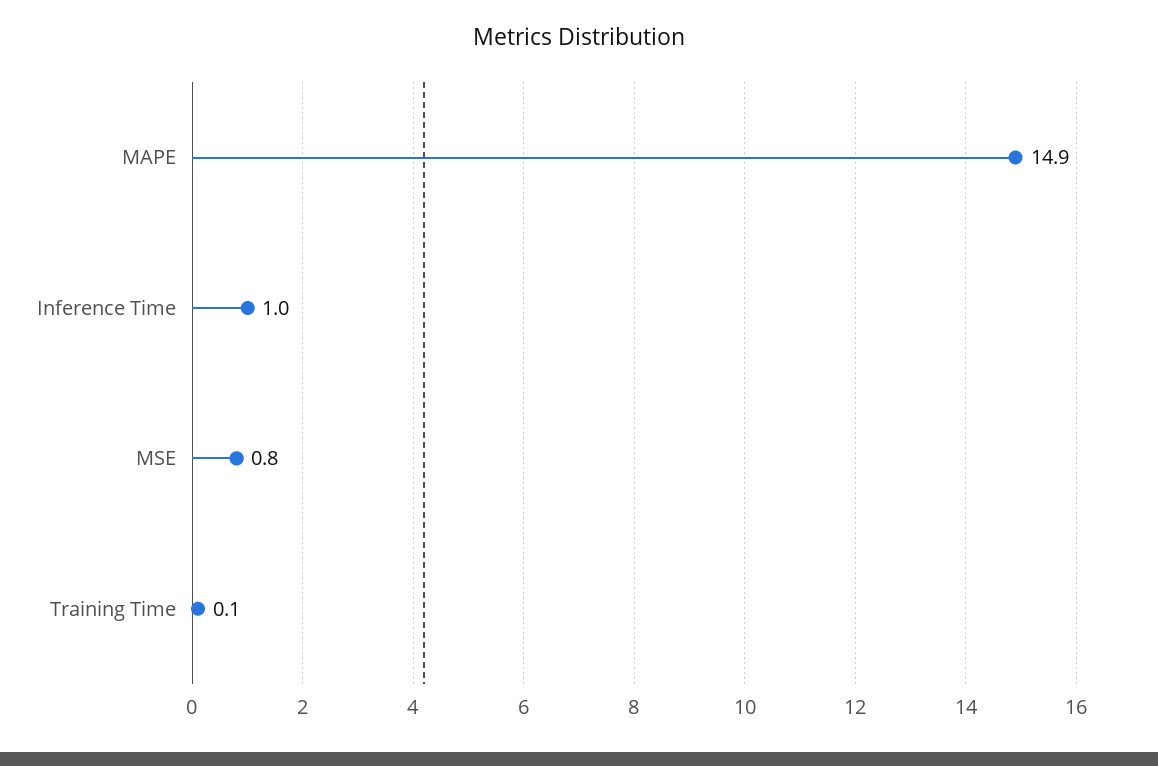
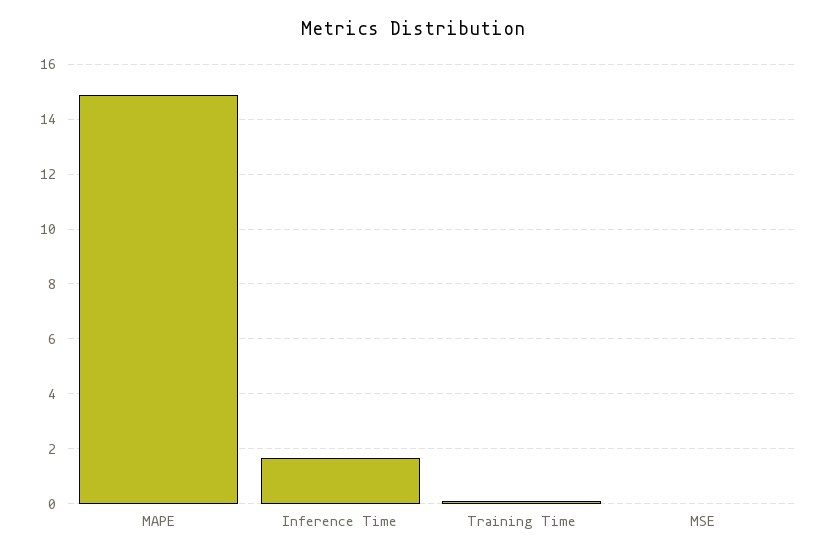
Inference Time: 1 -> 1.75
MSE: 0.8 -> 0

